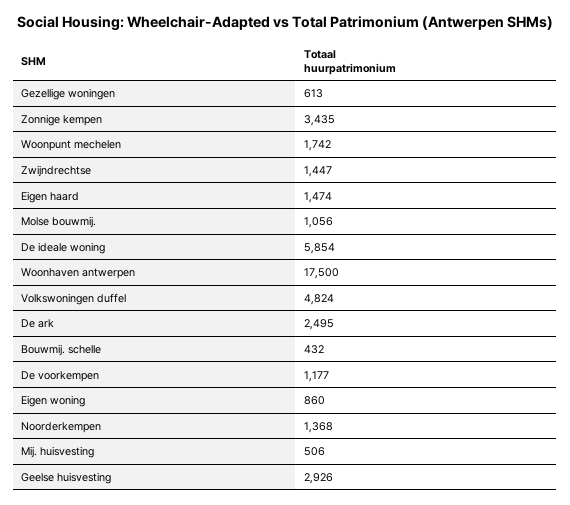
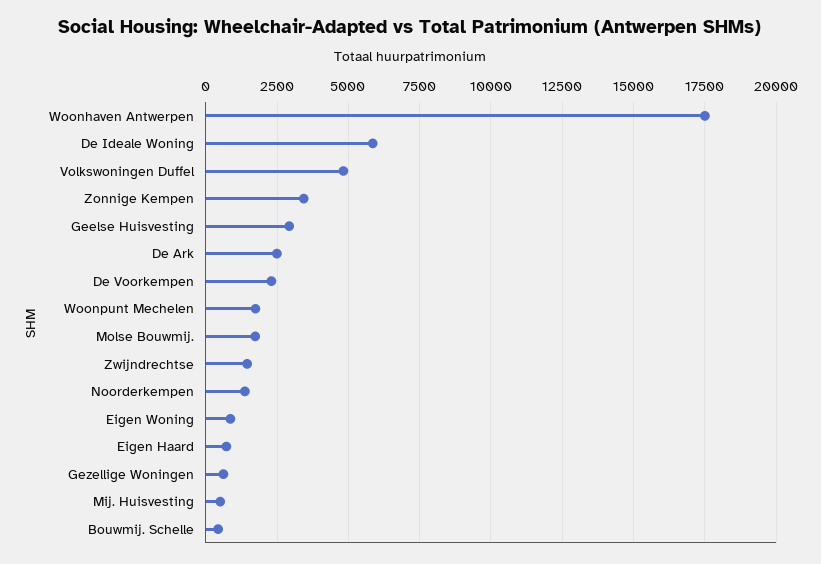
Eigen haard: 1474 -> 750
Molse bouwmij.: 1056 -> 1750
De voorkempen: 1177 -> 2250

